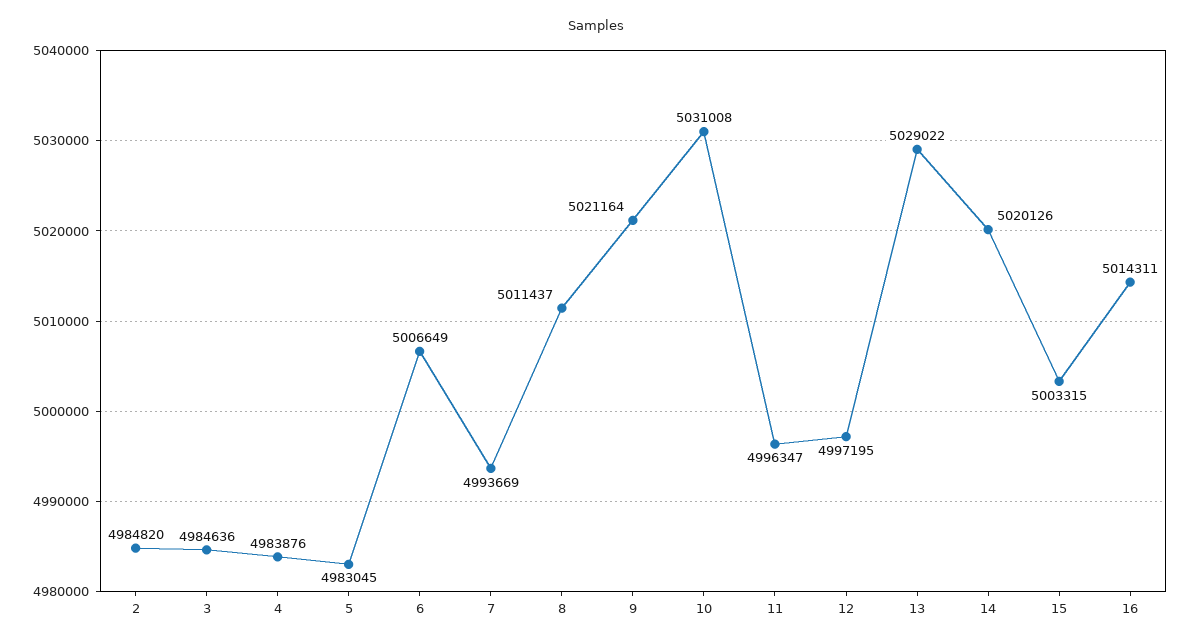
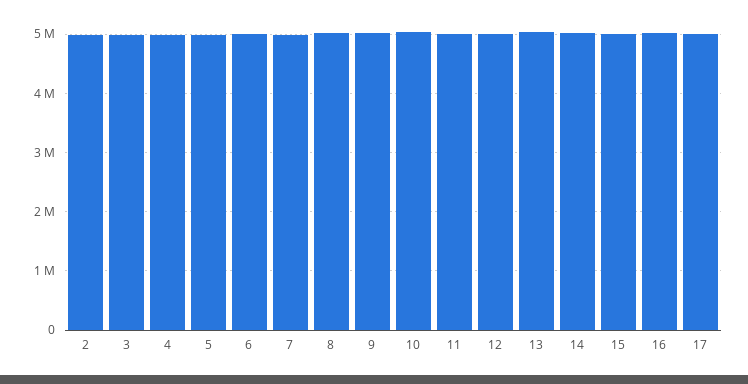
17: none -> 5000000

